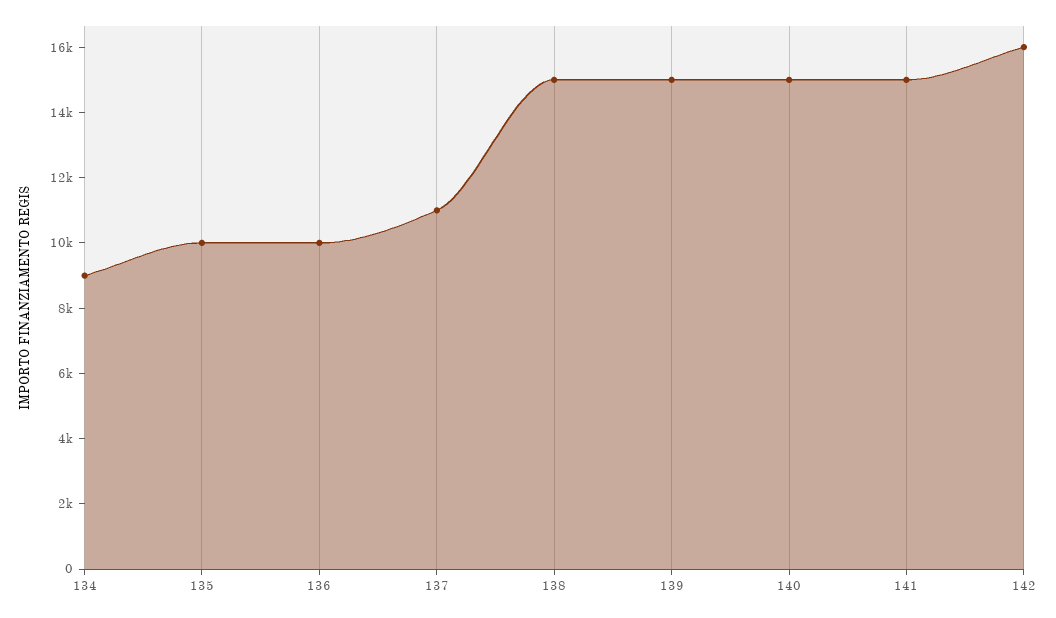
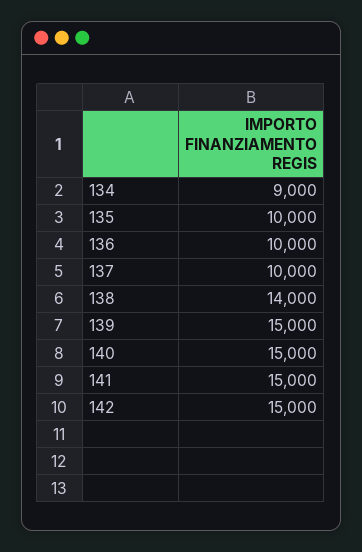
137: 11000 -> 10000
138: 15000 -> 14000
142: 16000 -> 15000

